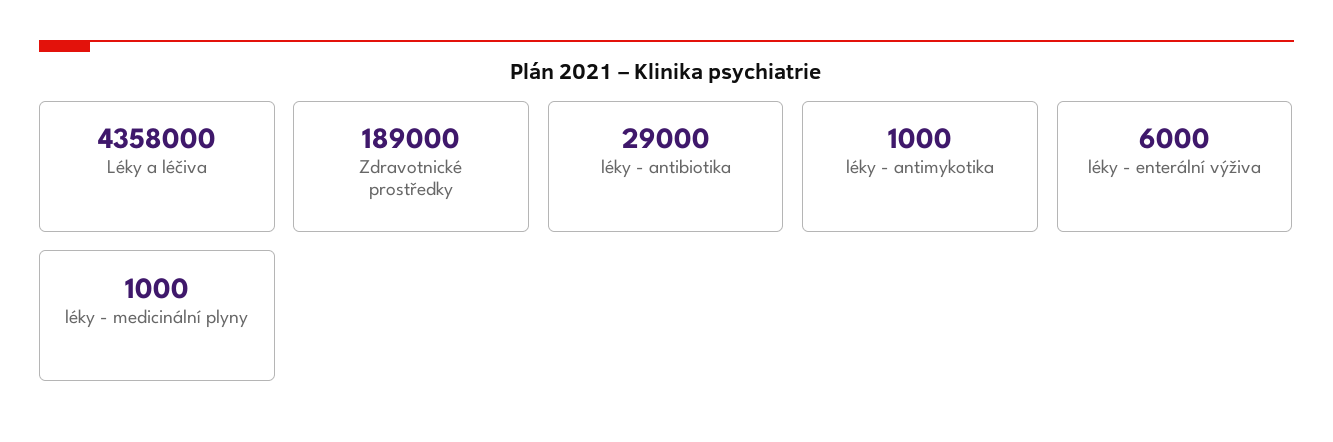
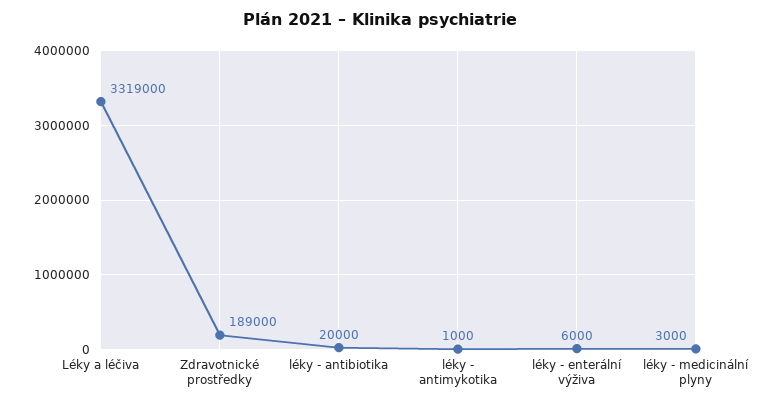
Léky a léčiva: 4358000 -> 3319000
léky - antibiotika: 29000 -> 20000
léky - medicinální plyny: 1000 -> 3000

